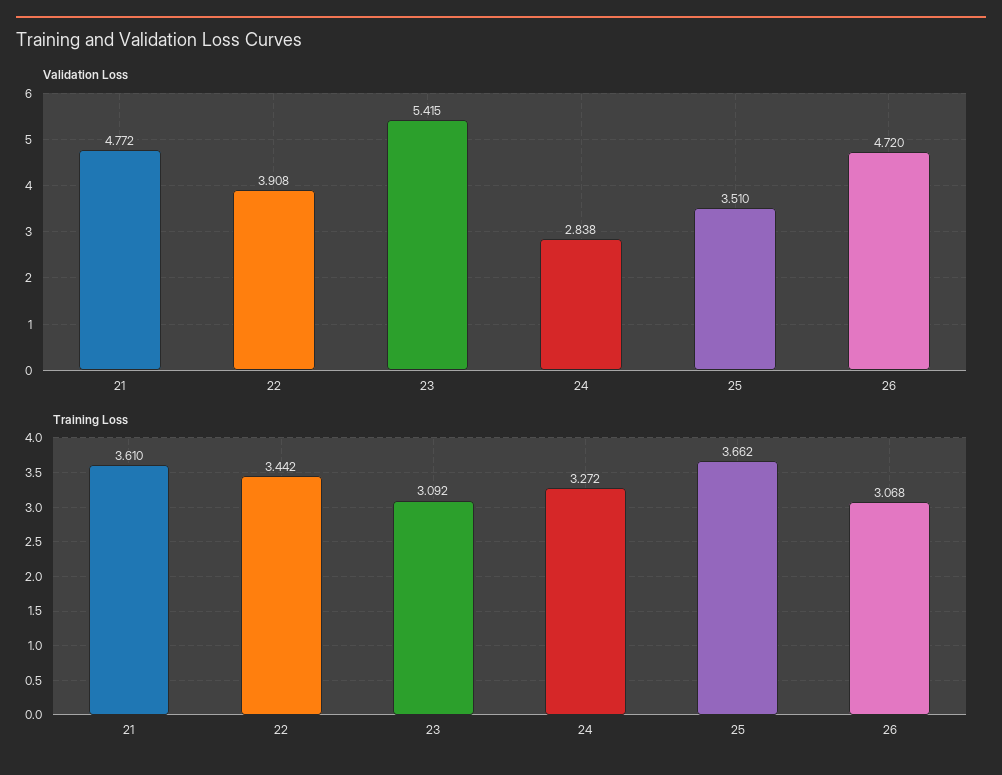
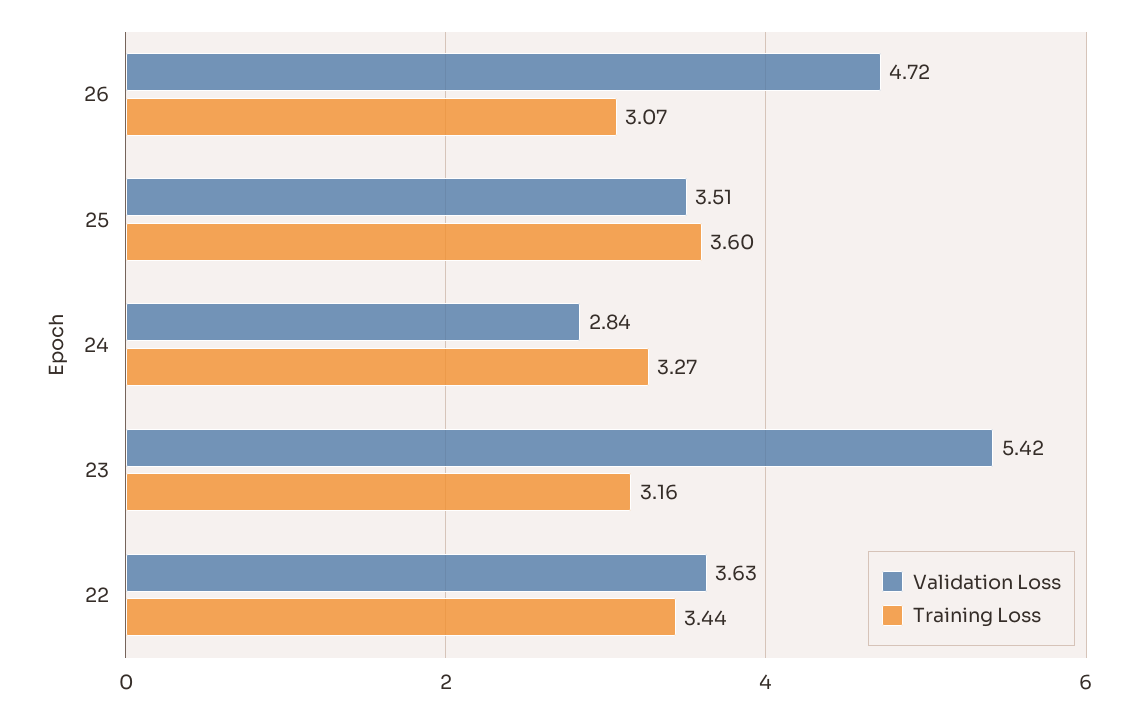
Validation Loss, 21: 4.772 -> none
Validation Loss, 22: 3.908 -> 3.63
Training Loss, 21: 3.61 -> none
Training Loss, 23: 3.092 -> 3.16
Training Loss, 25: 3.662 -> 3.6

